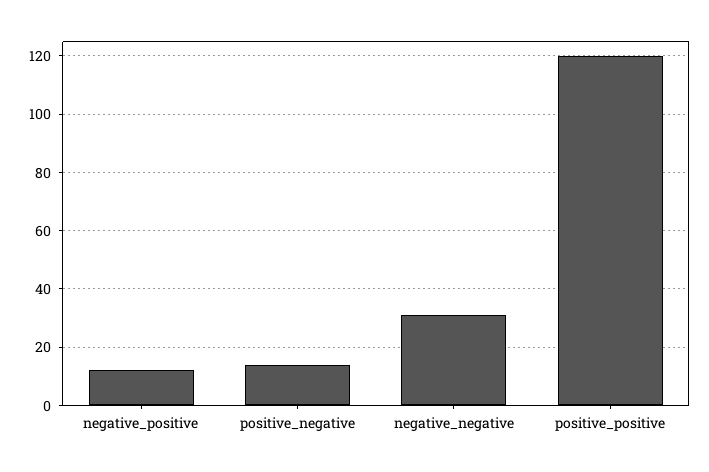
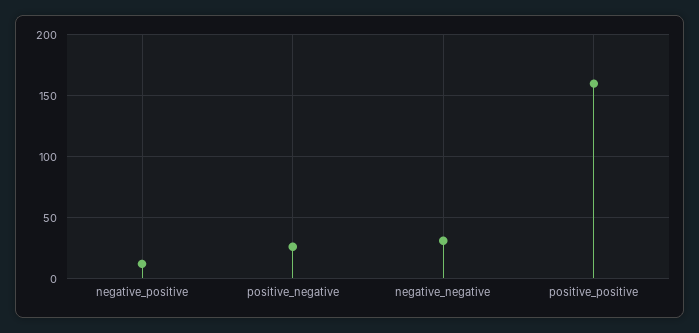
positive_negative: 15 -> 25
positive_positive: 120 -> 160

